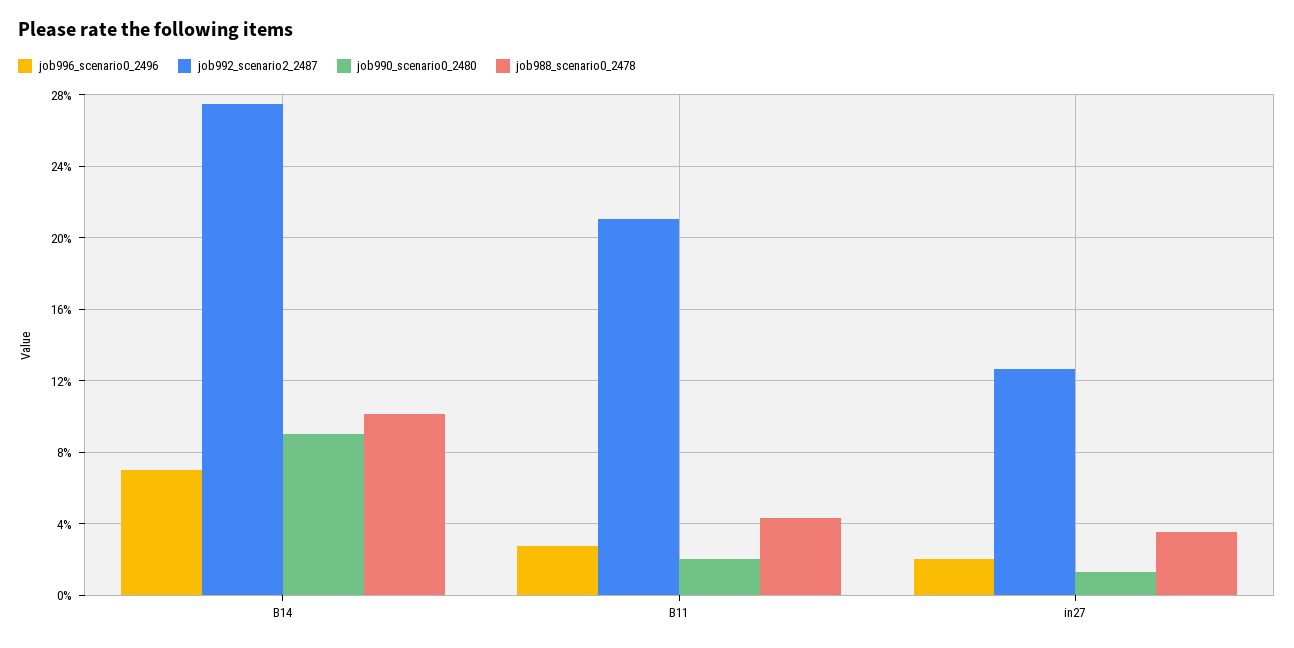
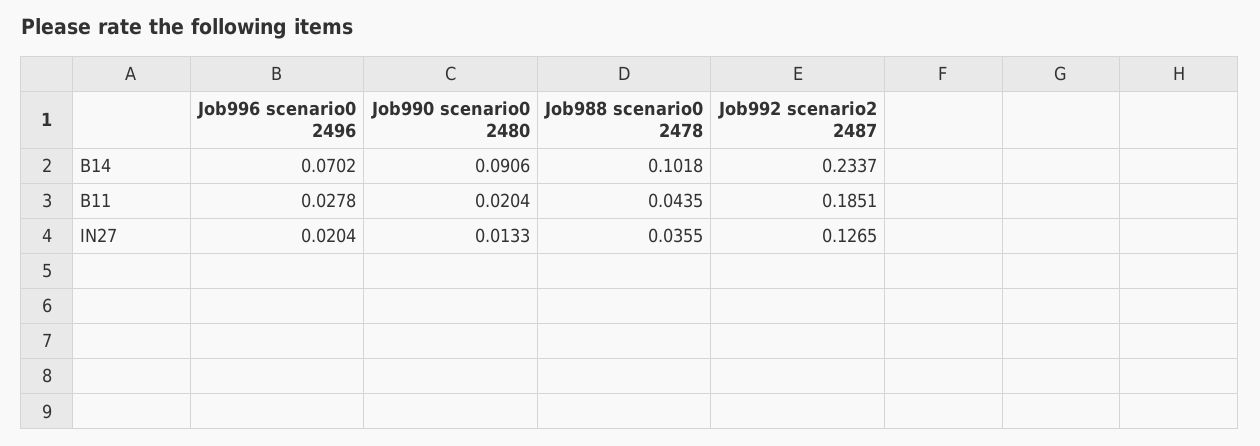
job992_scenario2_2487, B14: 0.275 -> 0.2337
job992_scenario2_2487, B11: 0.21 -> 0.1851

